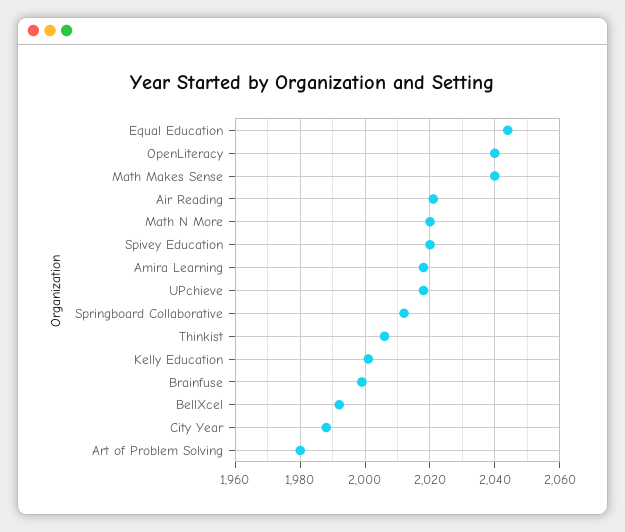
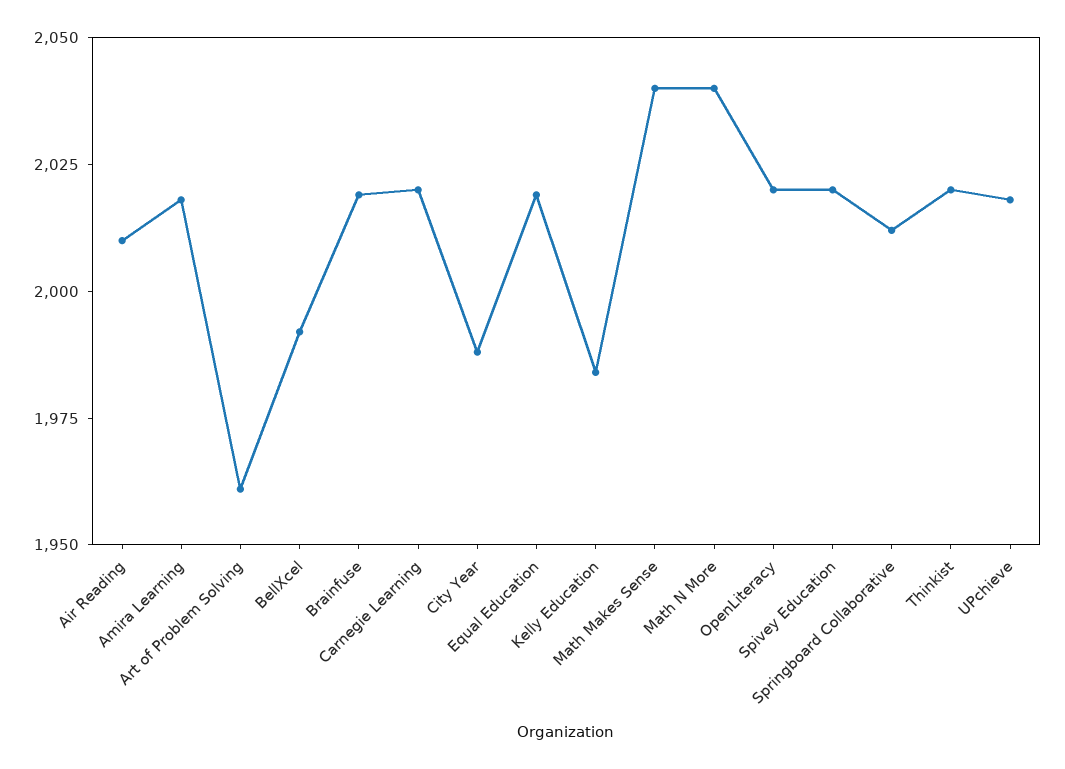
Equal Education: 2045 -> 2020
OpenLiteracy: 2040 -> 2020
Air Reading: 2020 -> 2010
Math N More: 2020 -> 2040
Thinkist: 2005 -> 2020
Kelly Education: 2000 -> 1985
Brainfuse: 2000 -> 2020
Art of Problem Solving: 1980 -> 1960
Carnegie Learning: none -> 2020

